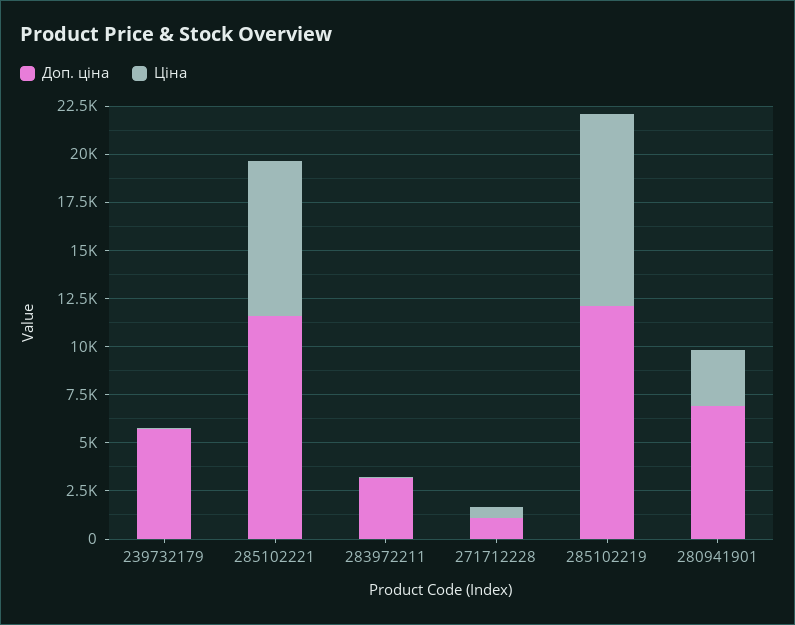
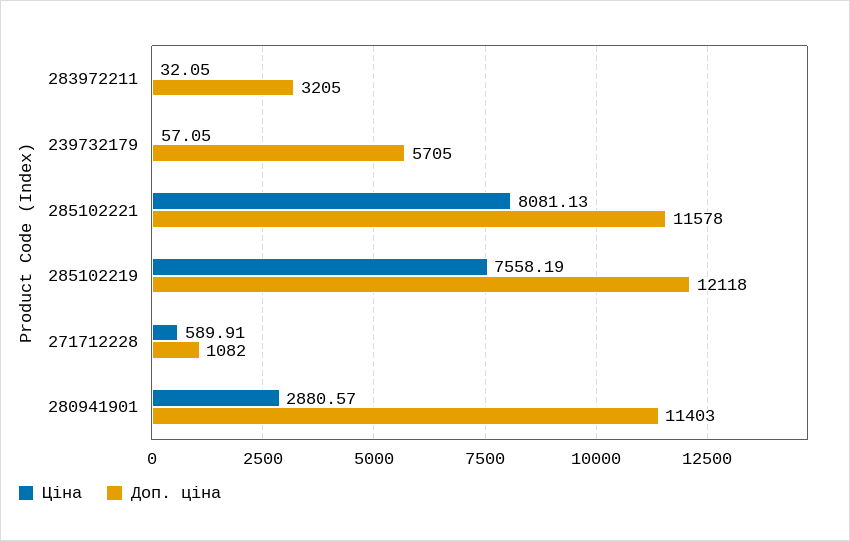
Ціна, 285102219: 10000 -> 7558.19
Доп. ціна, 280941901: 7000 -> 11403

